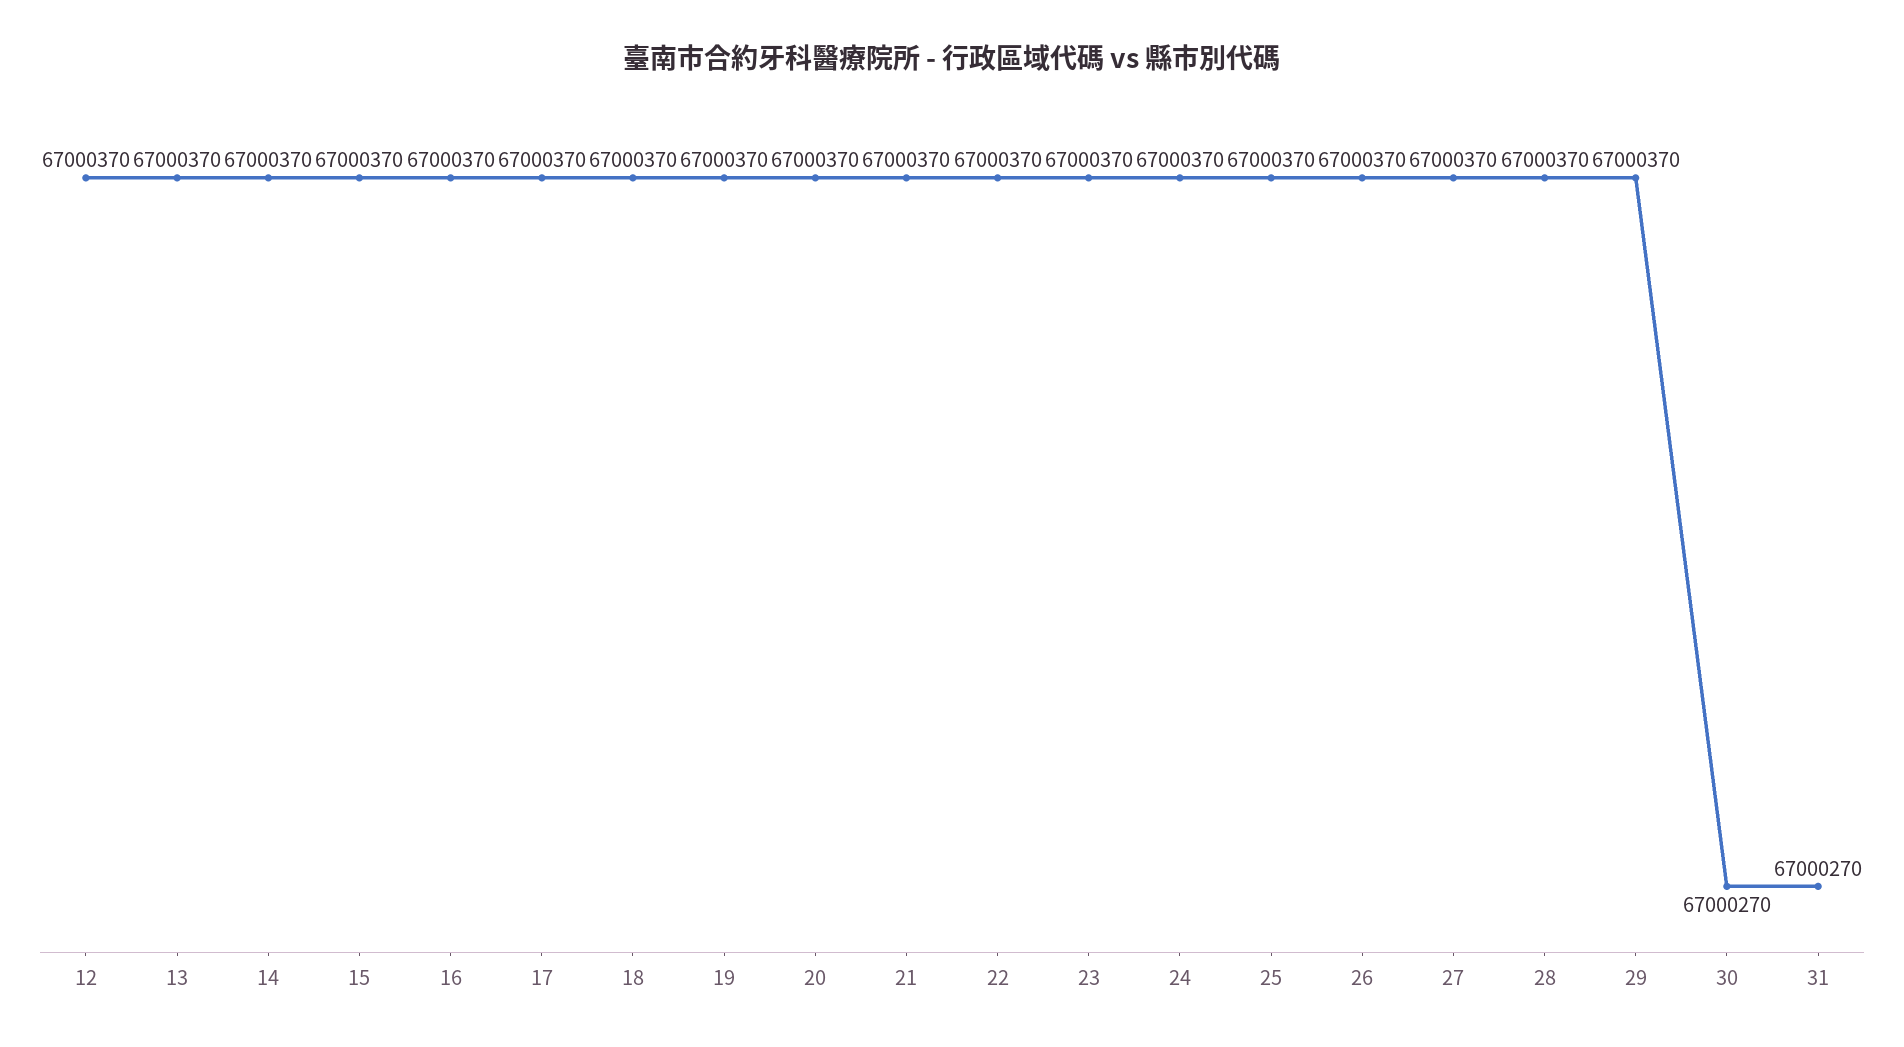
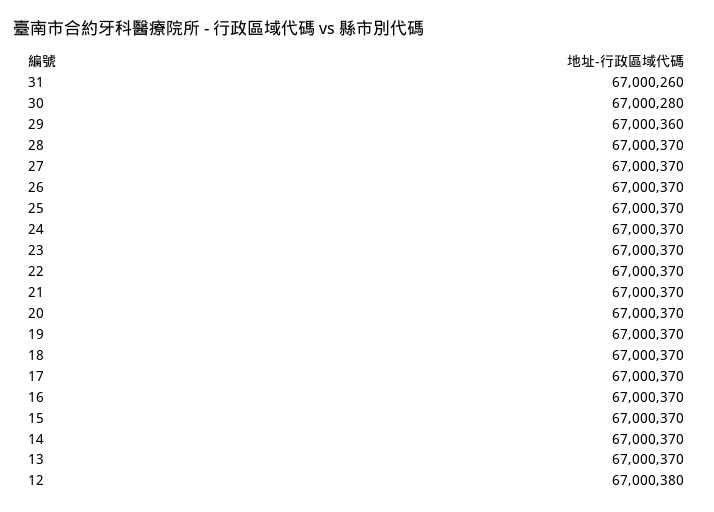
12: 67000370 -> 67000380
29: 67000370 -> 67000360
30: 67000270 -> 67000280
31: 67000270 -> 67000260

